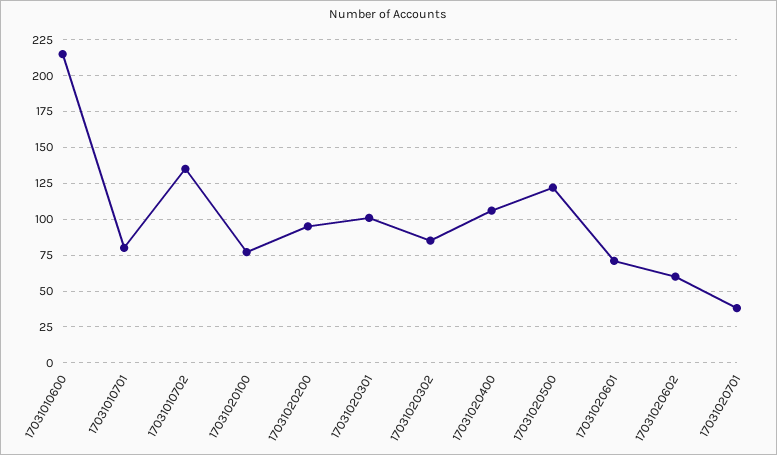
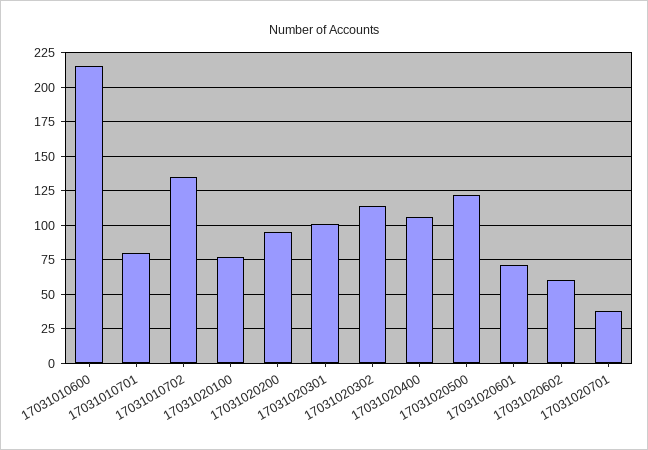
17031020302: 85 -> 115

